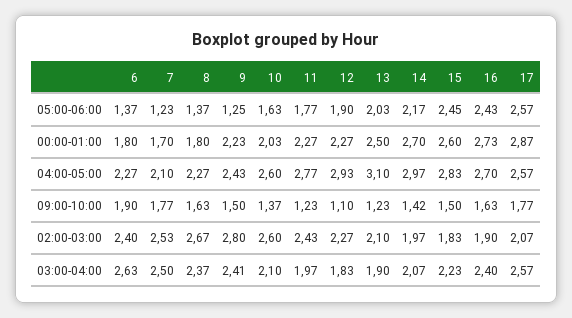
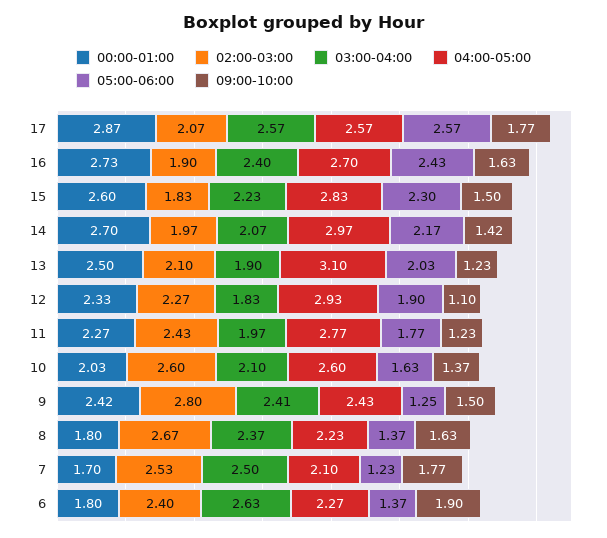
05:00-06:00, 15: 2.45 -> 2.3
00:00-01:00, 9: 2.23 -> 2.42
00:00-01:00, 12: 2.27 -> 2.33
04:00-05:00, 8: 2.27 -> 2.23

